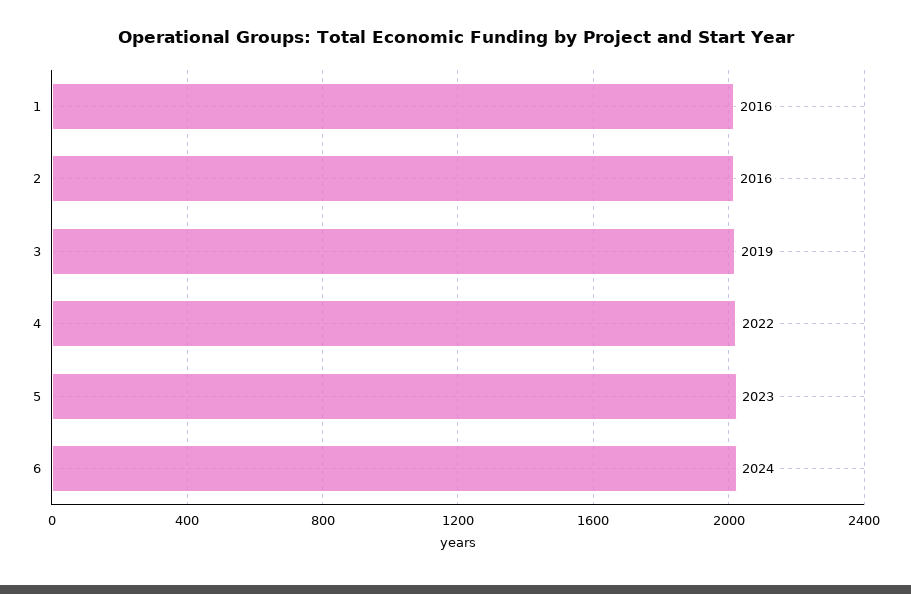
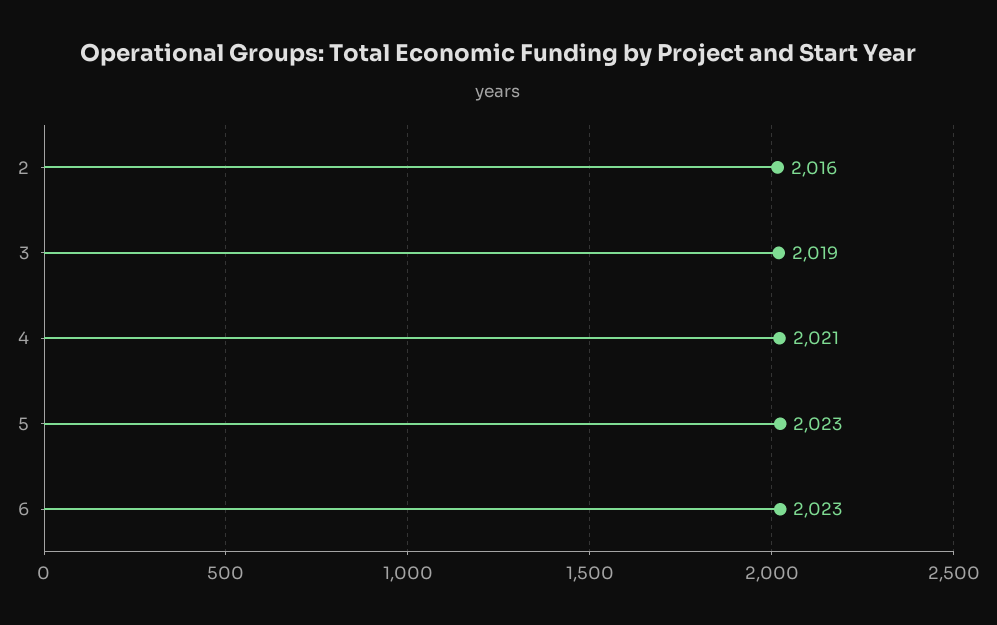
1: 2016 -> none
4: 2022 -> 2021
6: 2024 -> 2023

